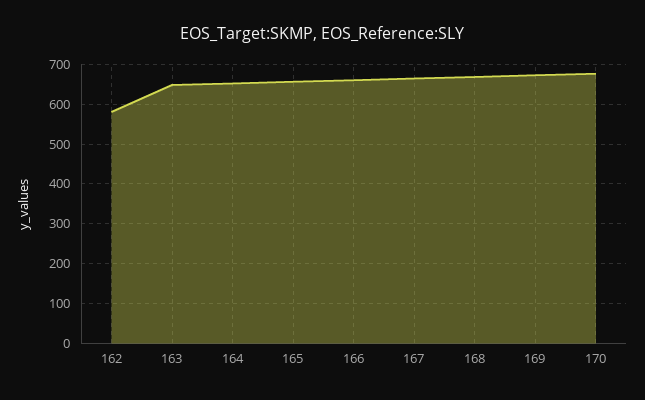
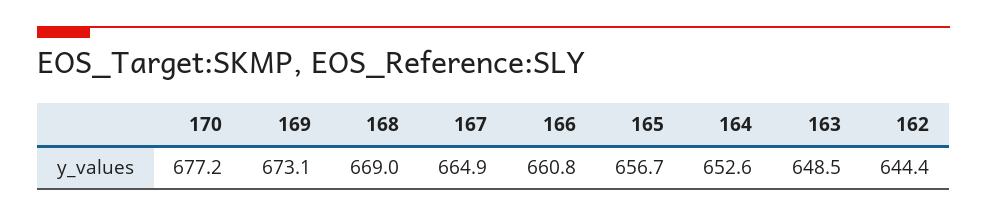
162: 580 -> 644.4

